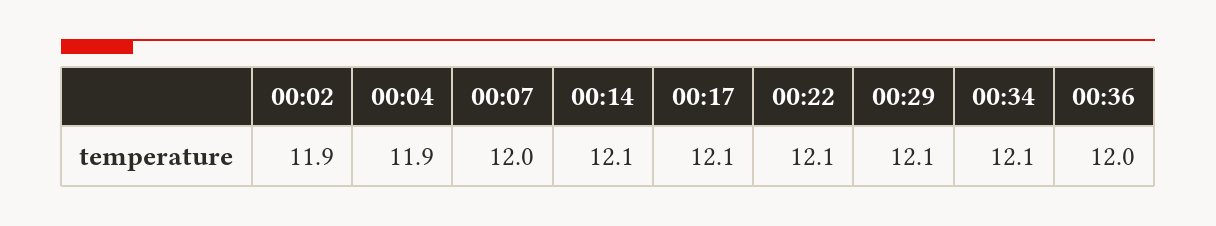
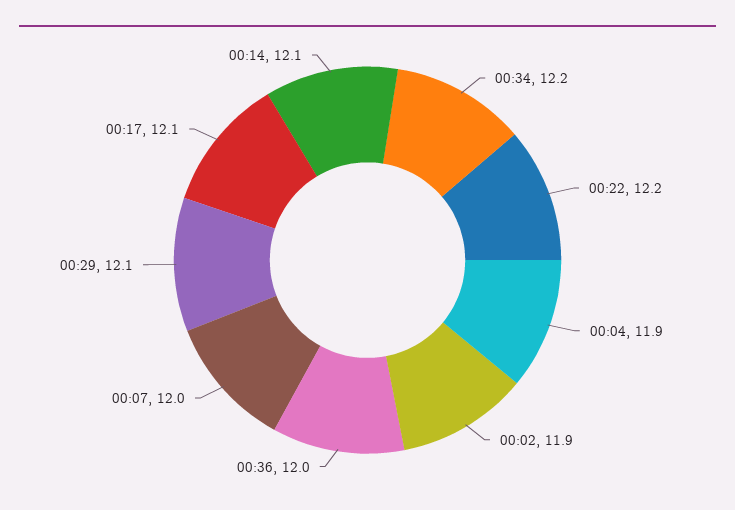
00:22: 12.1 -> 12.2
00:34: 12.1 -> 12.2

